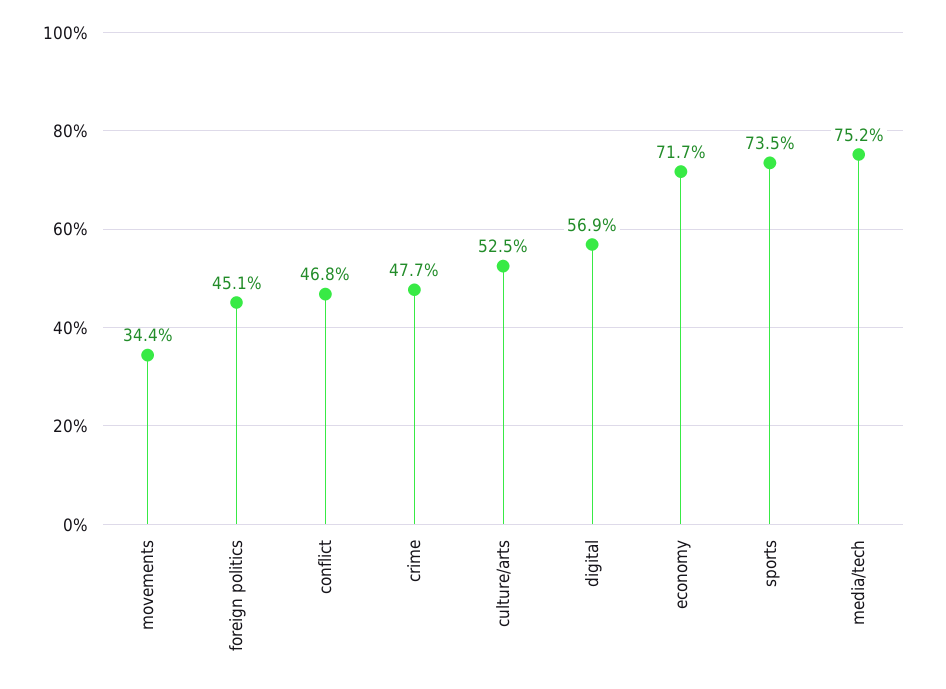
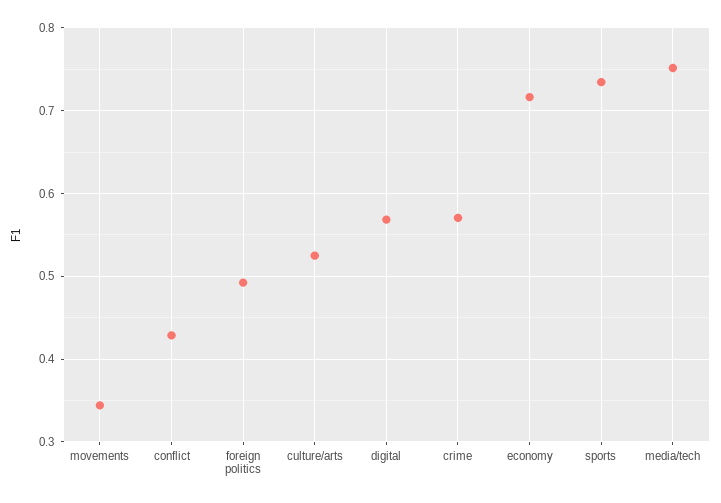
foreign politics: 0.451 -> 0.49
conflict: 0.468 -> 0.43
crime: 0.477 -> 0.57

